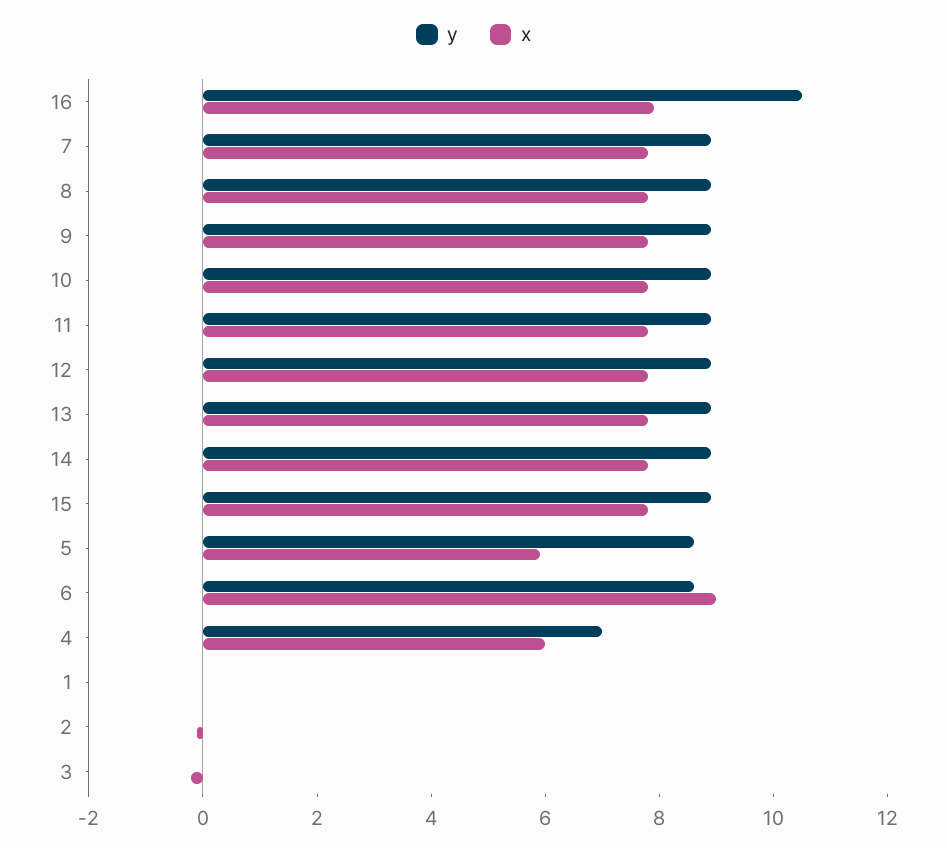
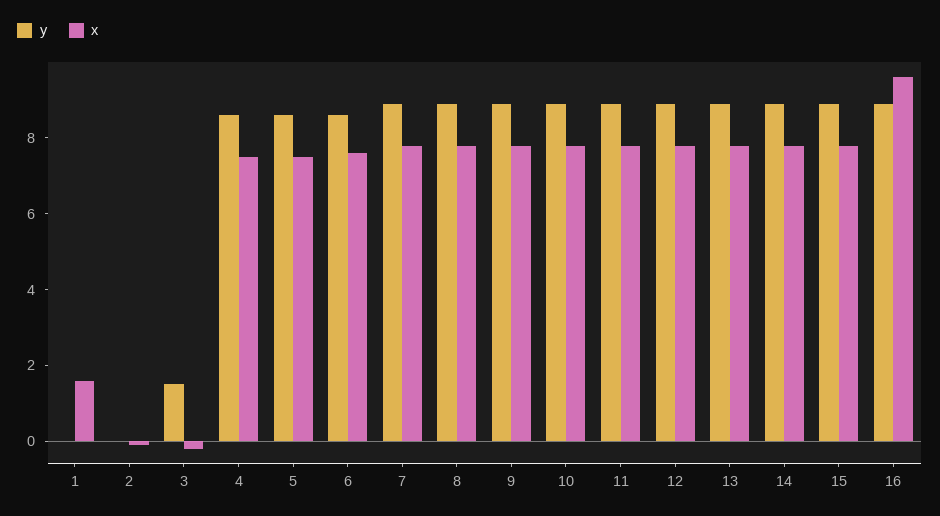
y, 16: 10.5 -> 9
x, 16: 8 -> 9.5
x, 5: 6 -> 7.5
x, 6: 9 -> 7.5
y, 4: 7 -> 8.5
x, 4: 6 -> 7.5
x, 1: 0 -> 1.5
y, 3: 0 -> 1.5

